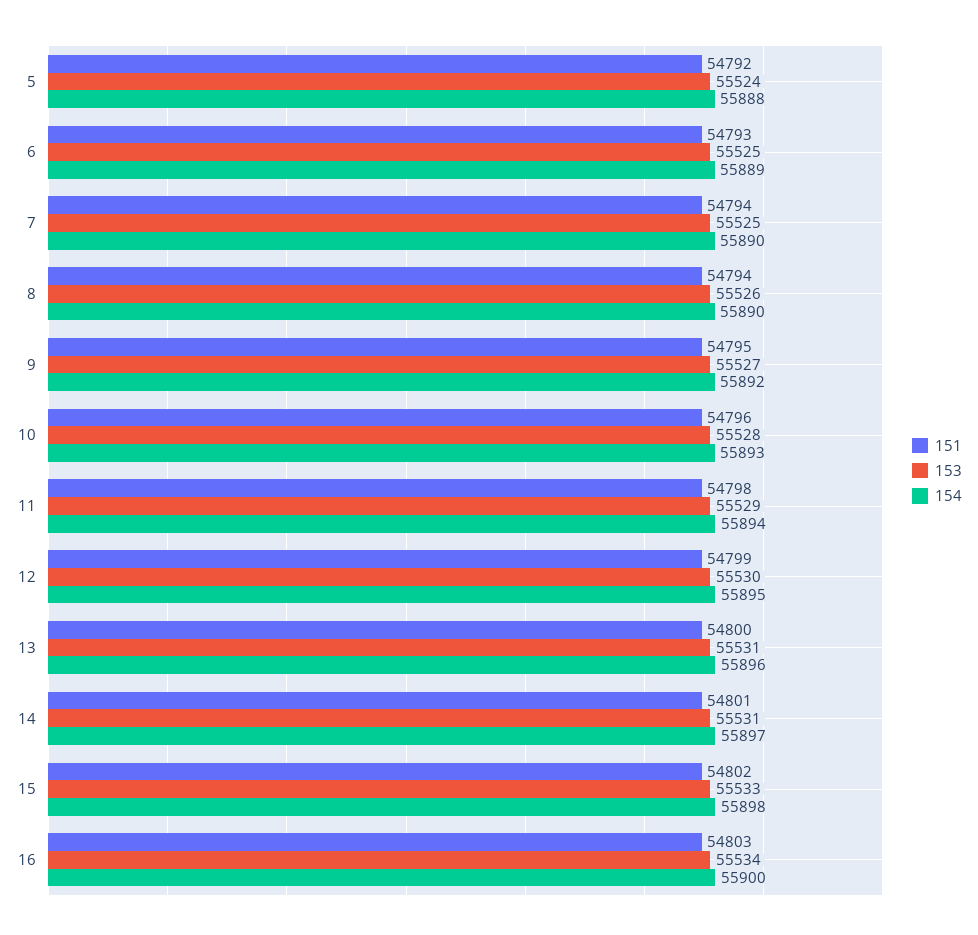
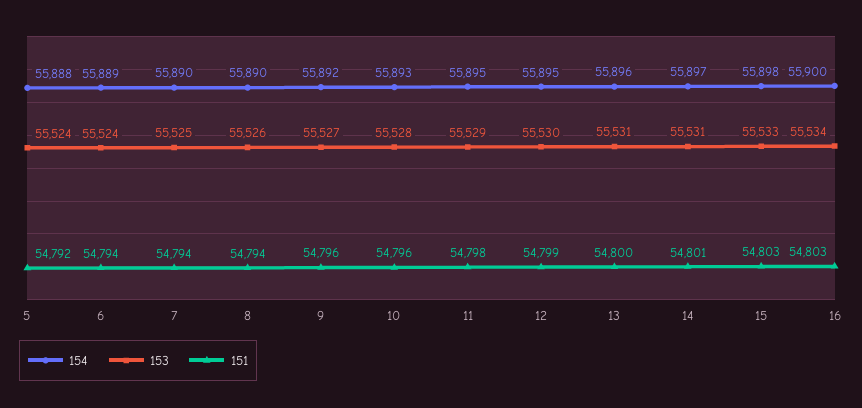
151, 6: 54793 -> 54794
153, 6: 55525 -> 55524
151, 9: 54795 -> 54796
154, 11: 55894 -> 55895
151, 15: 54802 -> 54803

